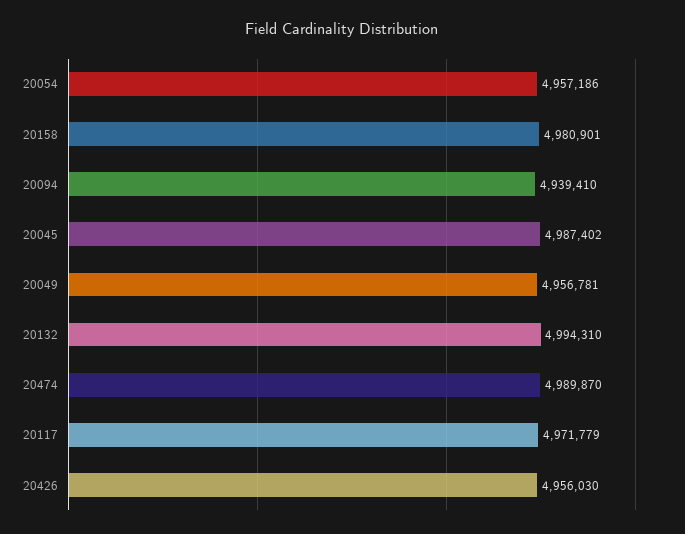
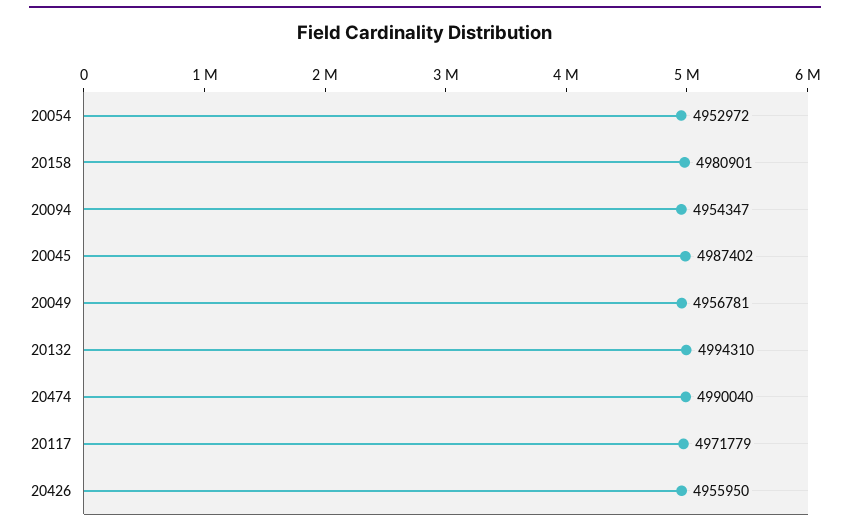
20054: 4957186 -> 4952972
20094: 4939410 -> 4954347
20474: 4989870 -> 4990040
20426: 4956030 -> 4955950

